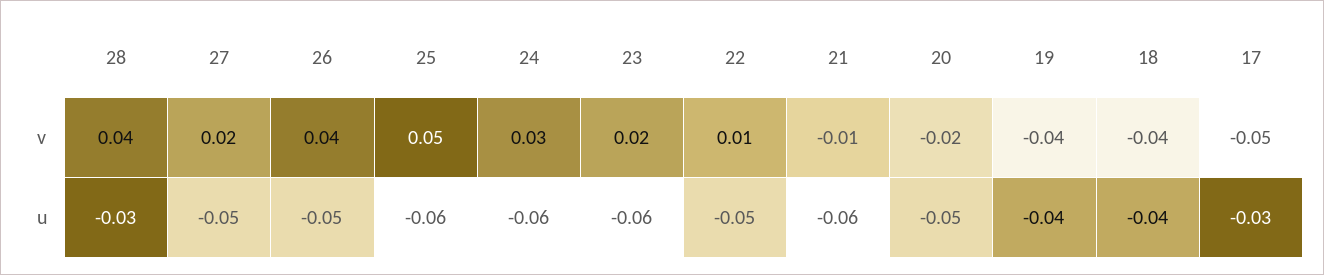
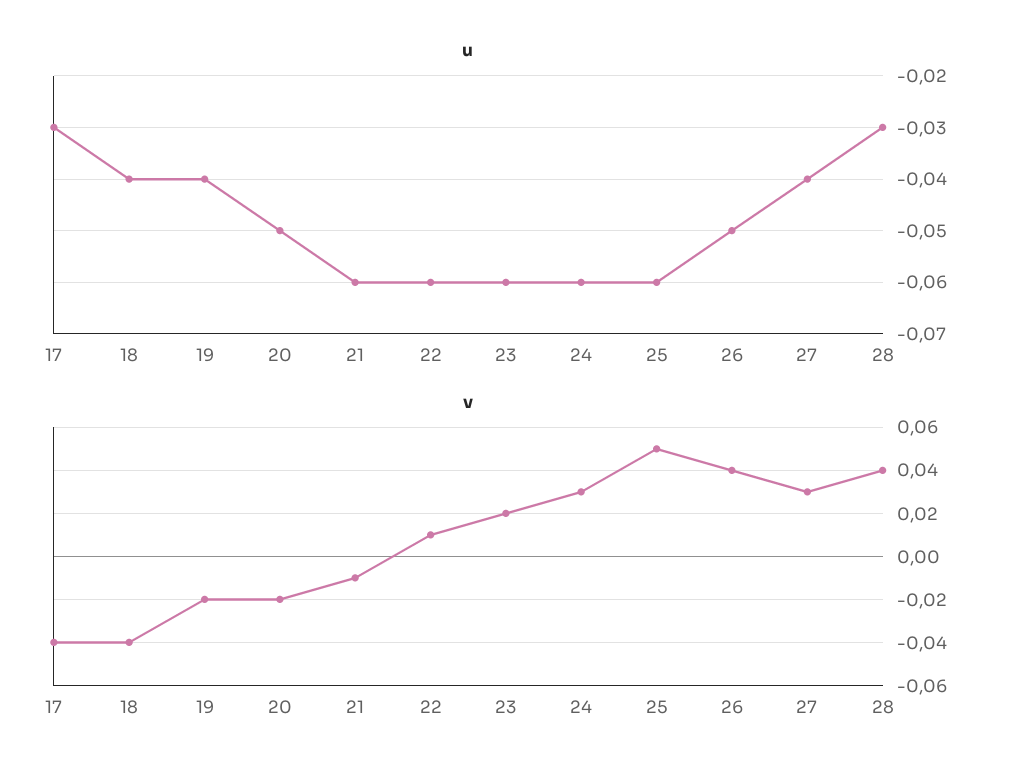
v, 27: 0.02 -> 0.03
v, 19: -0.04 -> -0.02
v, 17: -0.05 -> -0.04
u, 27: -0.05 -> -0.04
u, 22: -0.05 -> -0.06

